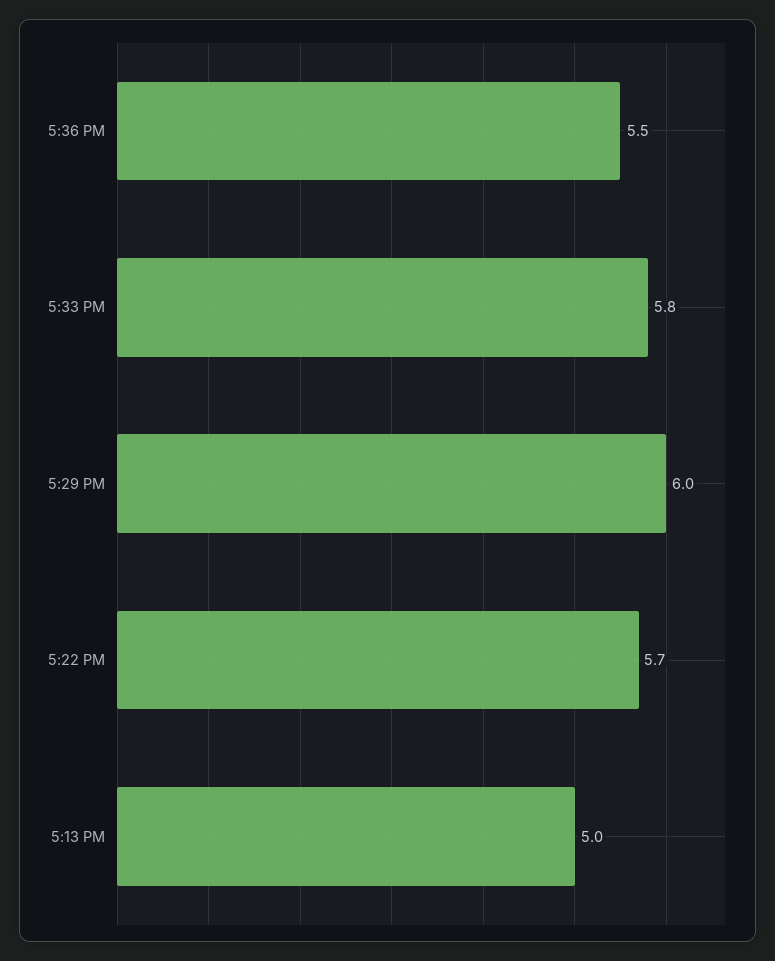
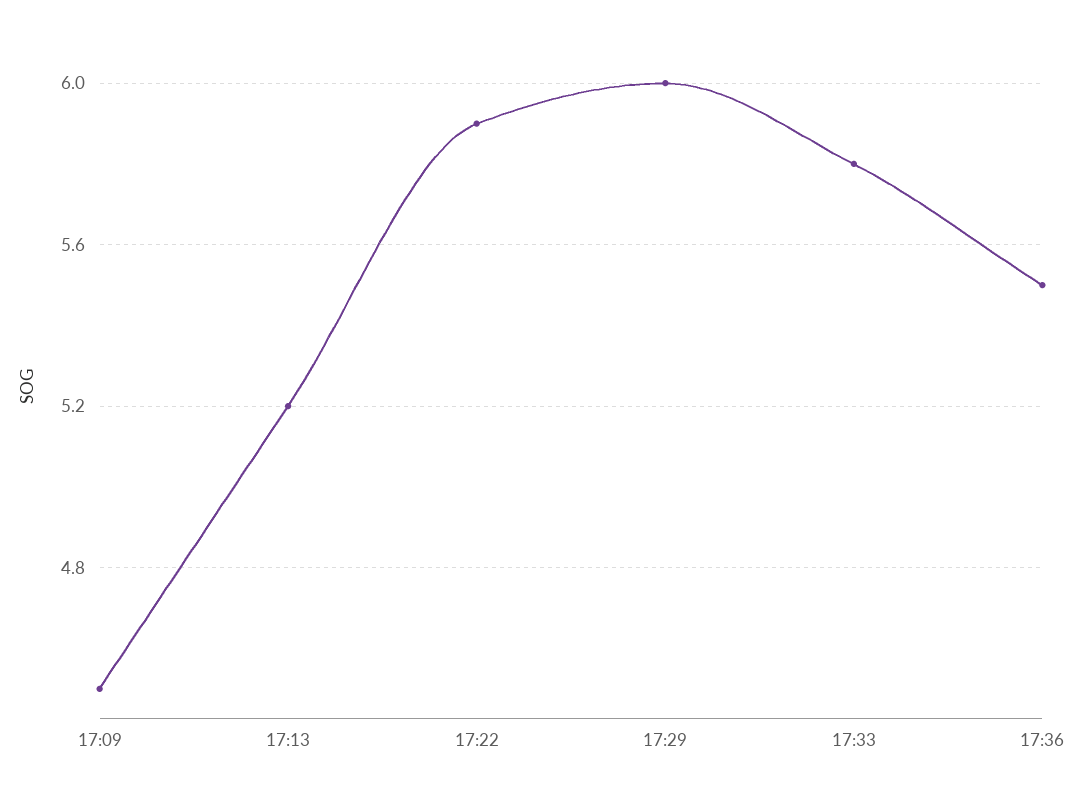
5:22 PM: 5.7 -> 5.9
5:13 PM: 5 -> 5.2
17:09: none -> 4.5

